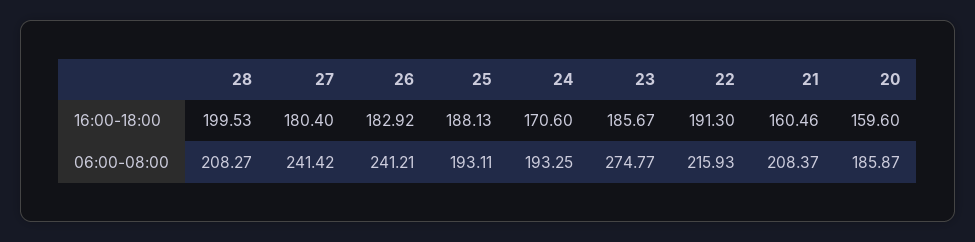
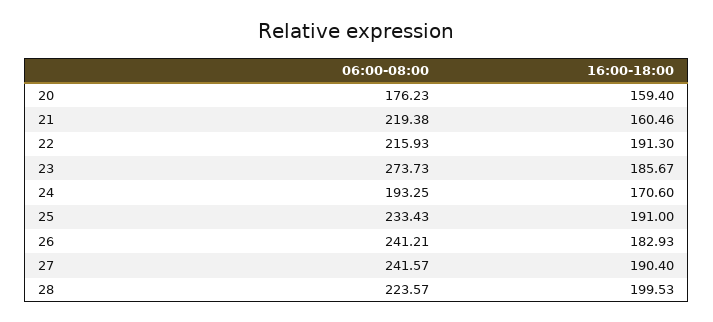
27, 16:00-18:00: 180.4 -> 190.4
26, 16:00-18:00: 182.92 -> 182.93
25, 16:00-18:00: 188.13 -> 191
20, 16:00-18:00: 159.6 -> 159.4
28, 06:00-08:00: 208.27 -> 223.57
27, 06:00-08:00: 241.42 -> 241.57
25, 06:00-08:00: 193.11 -> 233.43
23, 06:00-08:00: 274.77 -> 273.73
21, 06:00-08:00: 208.37 -> 219.38
20, 06:00-08:00: 185.87 -> 176.23

